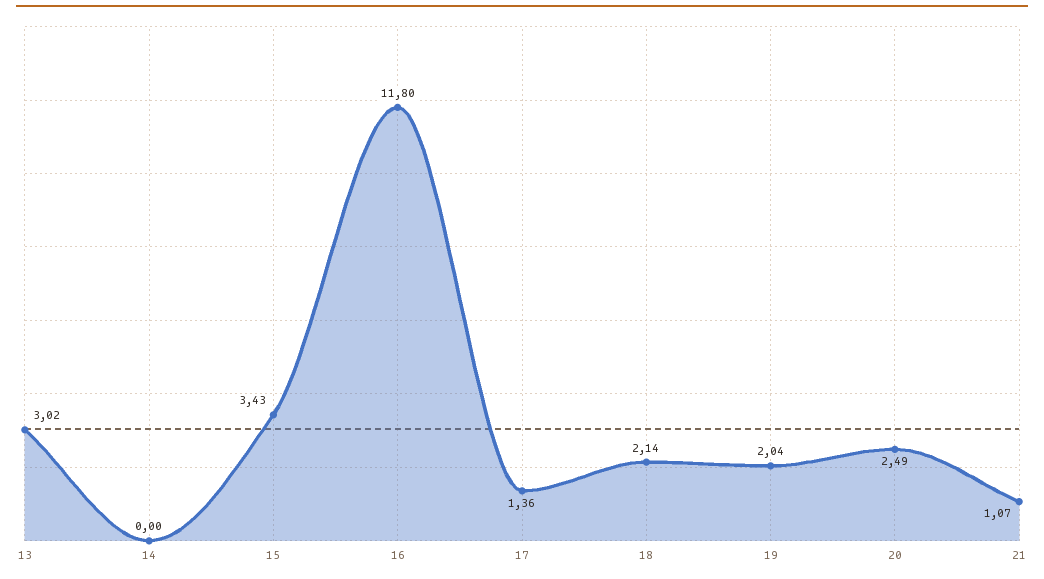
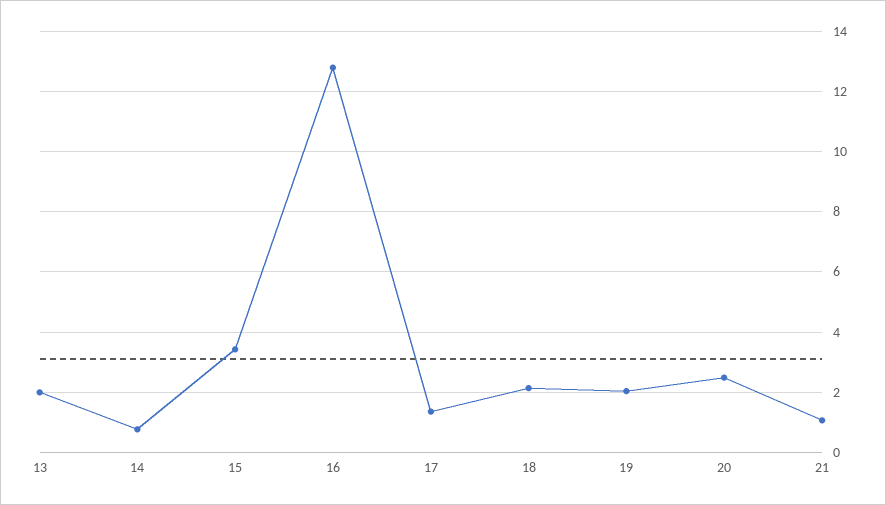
13: 3.02 -> 2
14: 0 -> 0.8
16: 11.8 -> 12.8

